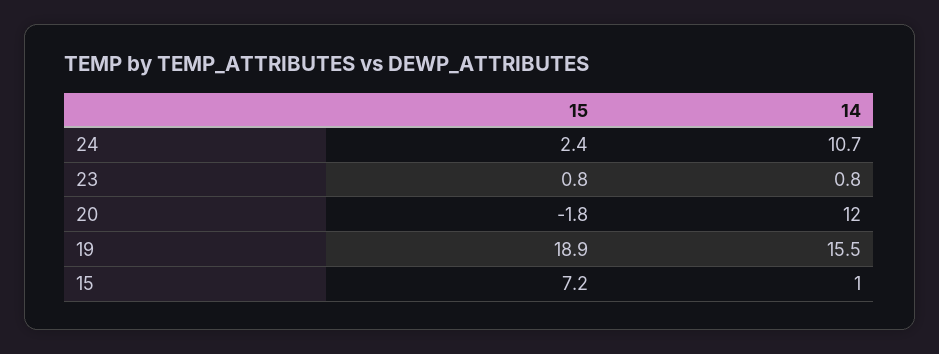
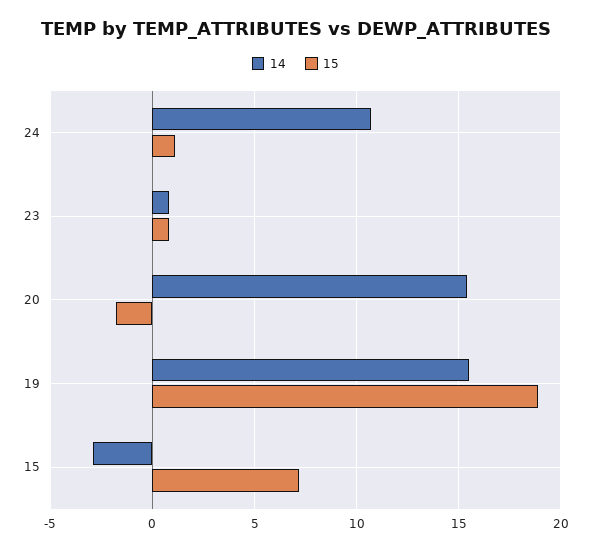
15, 24: 2.4 -> 1
14, 20: 12 -> 15.5
14, 15: 1 -> -3

